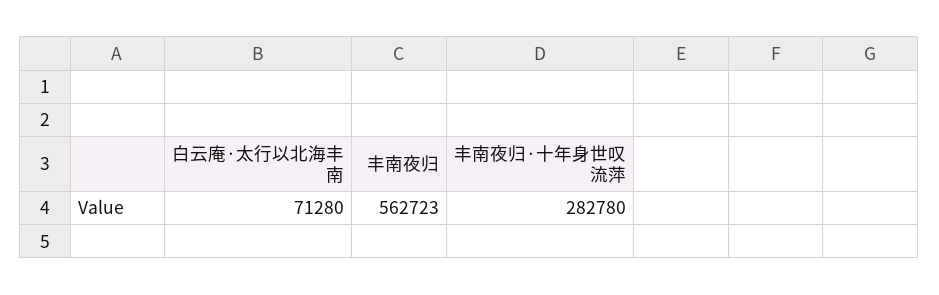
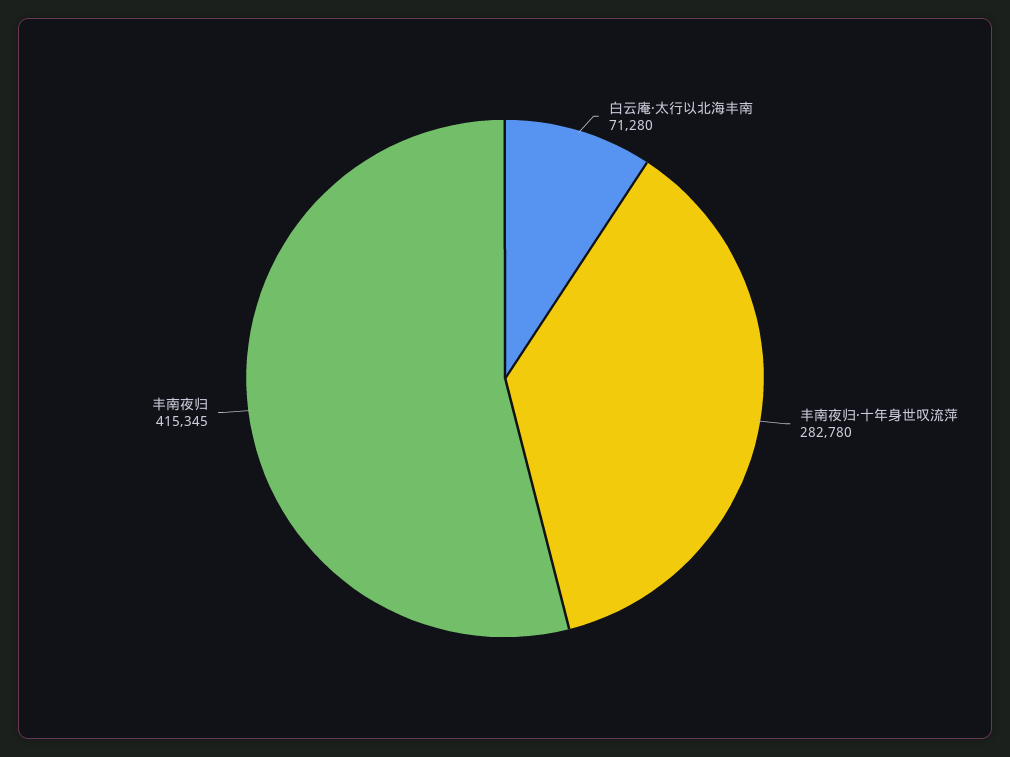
丰南夜归: 562723 -> 415345

